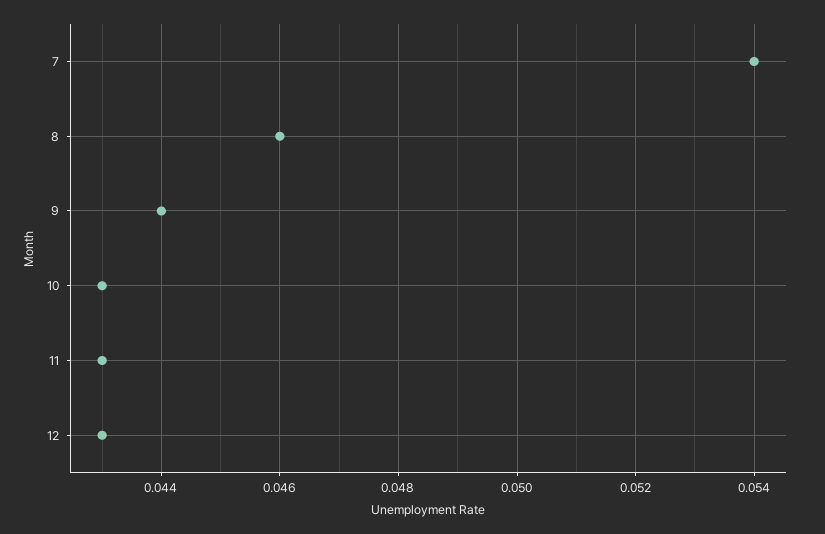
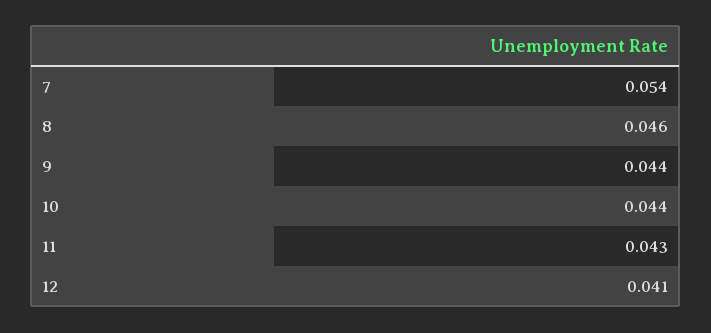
10: 0.043 -> 0.044
12: 0.043 -> 0.041

